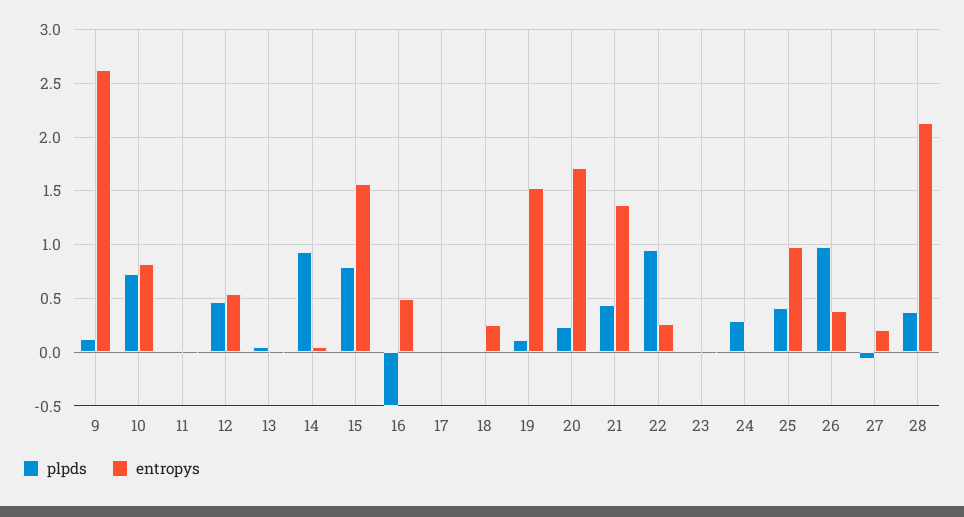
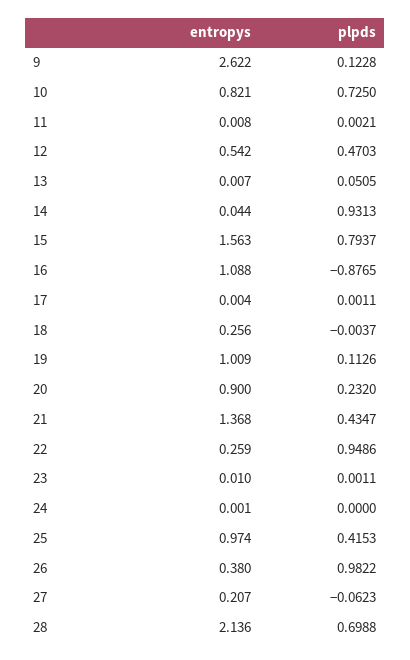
plpds, 16: -0.5 -> -0.8765
entropys, 16: 0.5 -> 1.088
entropys, 19: 1.5 -> 1.009
entropys, 20: 1.7 -> 0.9
plpds, 24: 0.3 -> 0
plpds, 28: 0.4 -> 0.6988

